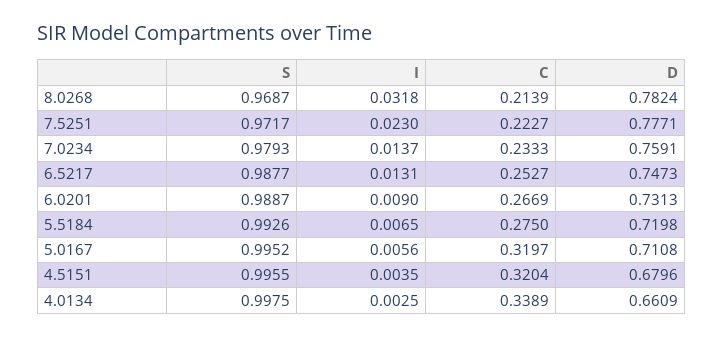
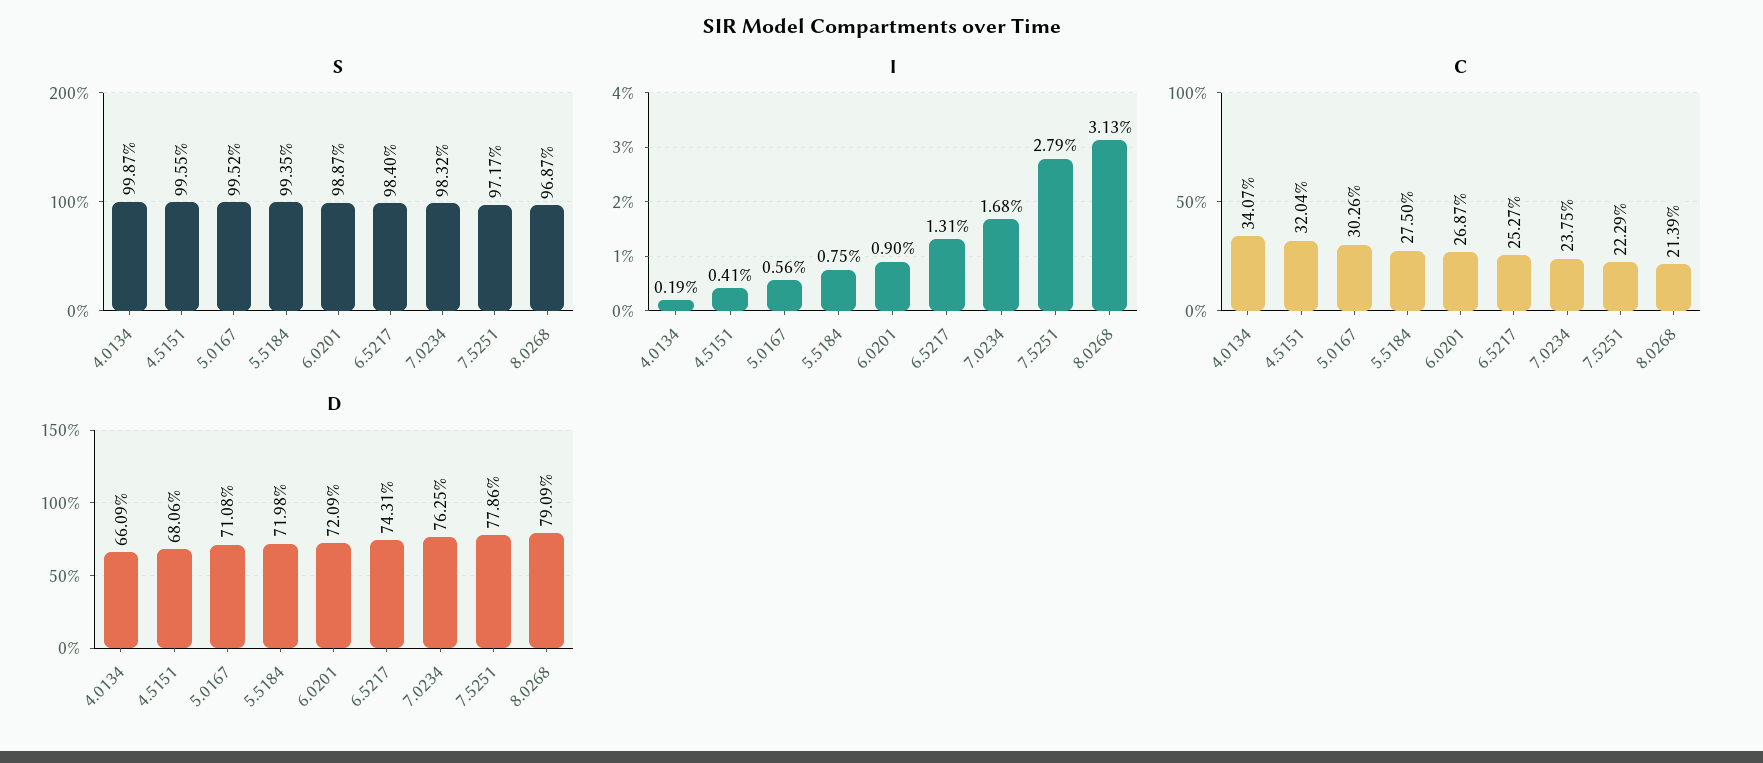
I, 8.0268: 0.0318 -> 0.0313
D, 8.0268: 0.7824 -> 0.7909
I, 7.5251: 0.023 -> 0.0279
C, 7.5251: 0.2227 -> 0.2229
D, 7.5251: 0.7771 -> 0.7786
S, 7.0234: 0.9793 -> 0.9832
I, 7.0234: 0.0137 -> 0.0168
C, 7.0234: 0.2333 -> 0.2375
D, 7.0234: 0.7591 -> 0.7625
S, 6.5217: 0.9877 -> 0.984
D, 6.5217: 0.7473 -> 0.7431
C, 6.0201: 0.2669 -> 0.2687
D, 6.0201: 0.7313 -> 0.7209
S, 5.5184: 0.9926 -> 0.9935
I, 5.5184: 0.0065 -> 0.0075
C, 5.0167: 0.3197 -> 0.3026
I, 4.5151: 0.0035 -> 0.0041
D, 4.5151: 0.6796 -> 0.6806
S, 4.0134: 0.9975 -> 0.9987
I, 4.0134: 0.0025 -> 0.0019
C, 4.0134: 0.3389 -> 0.3407

